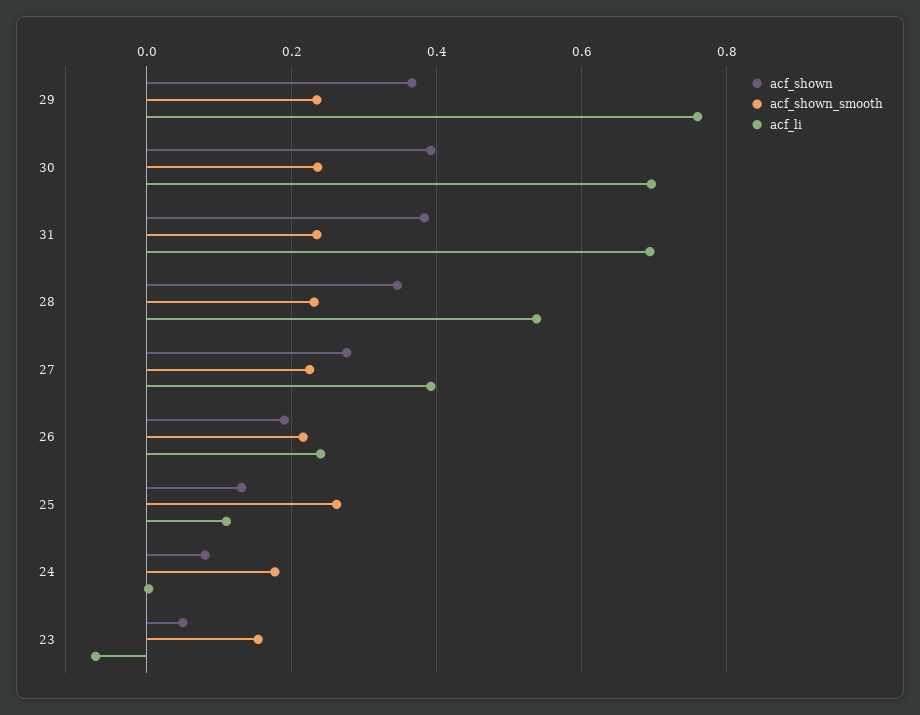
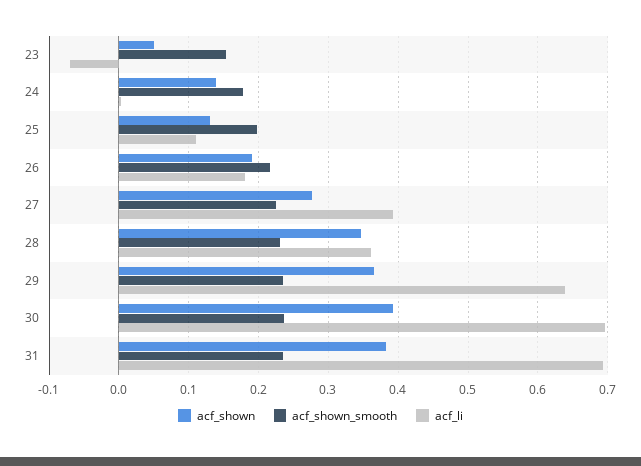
acf_li, 29: 0.76 -> 0.64
acf_li, 28: 0.54 -> 0.36
acf_li, 26: 0.24 -> 0.18
acf_shown_smooth, 25: 0.26 -> 0.2
acf_shown, 24: 0.08 -> 0.14

